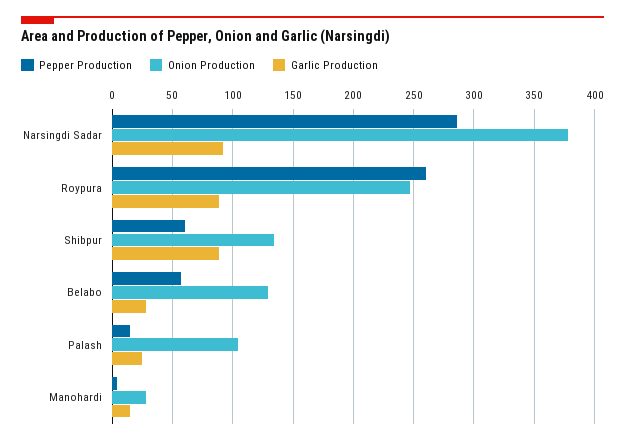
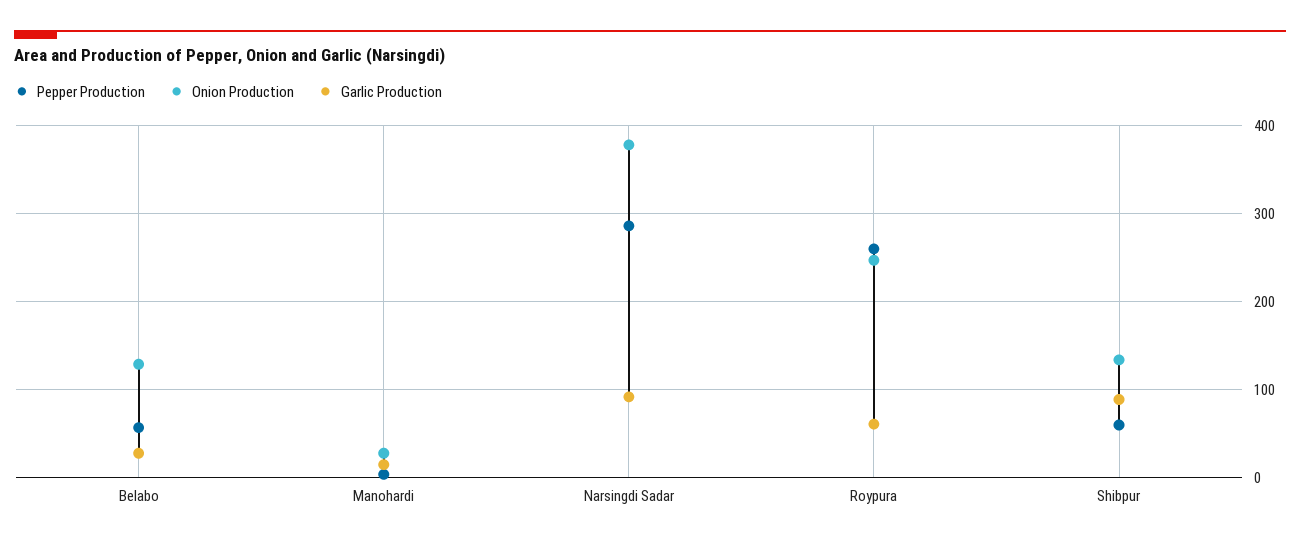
Garlic Production, Roypura: 90 -> 60
Pepper Production, Palash: 15 -> none
Onion Production, Palash: 105 -> none
Garlic Production, Palash: 25 -> none

